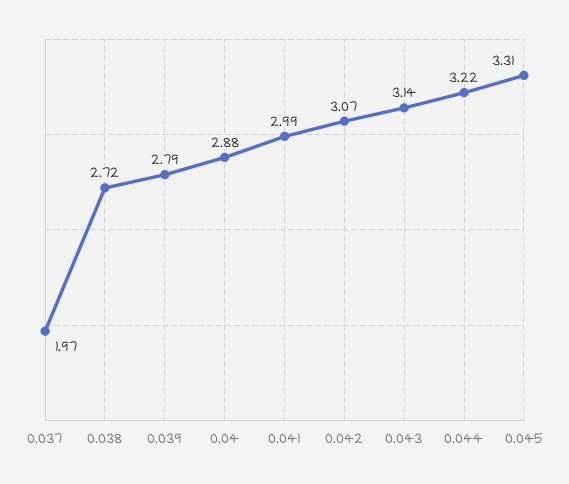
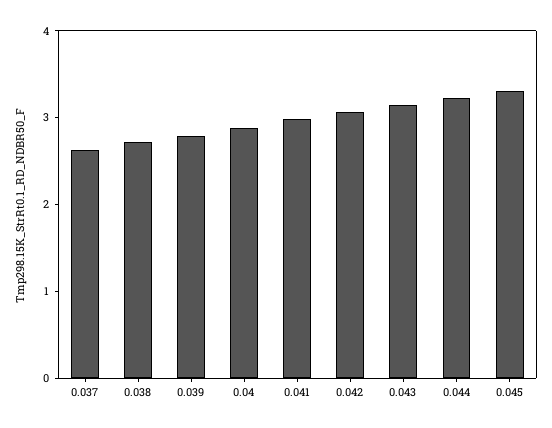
0.037: 1.97 -> 2.6

